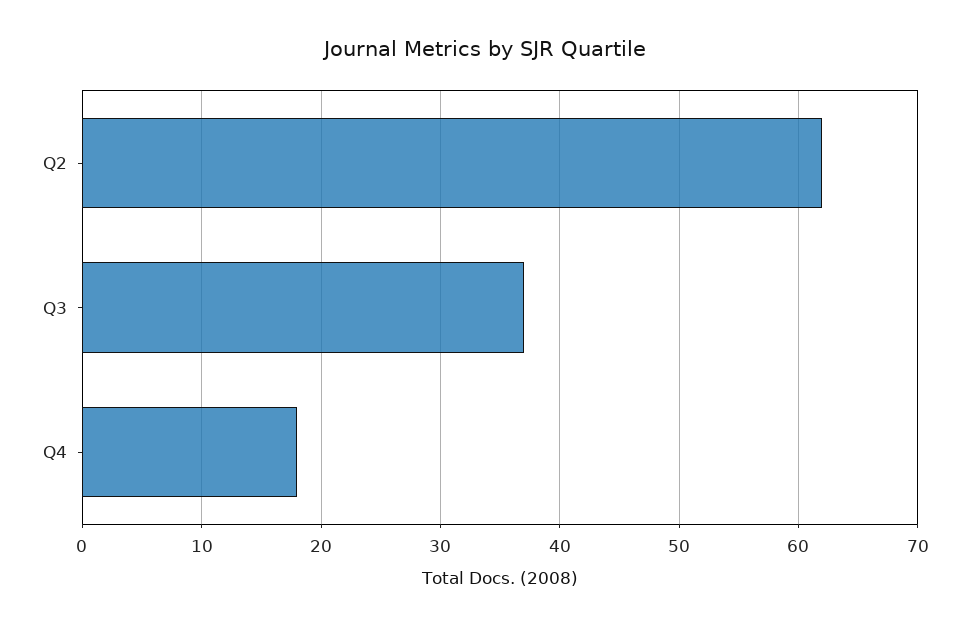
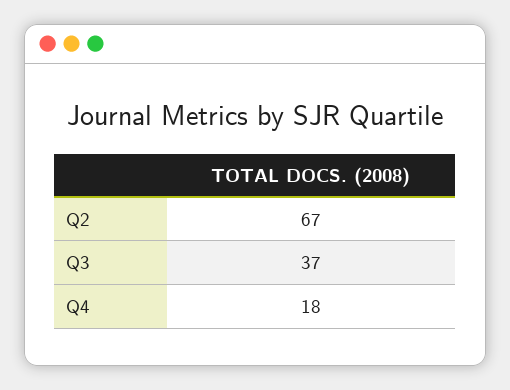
Q2: 62 -> 67

